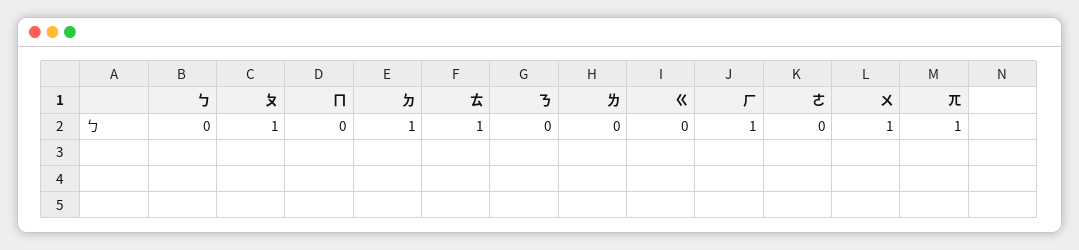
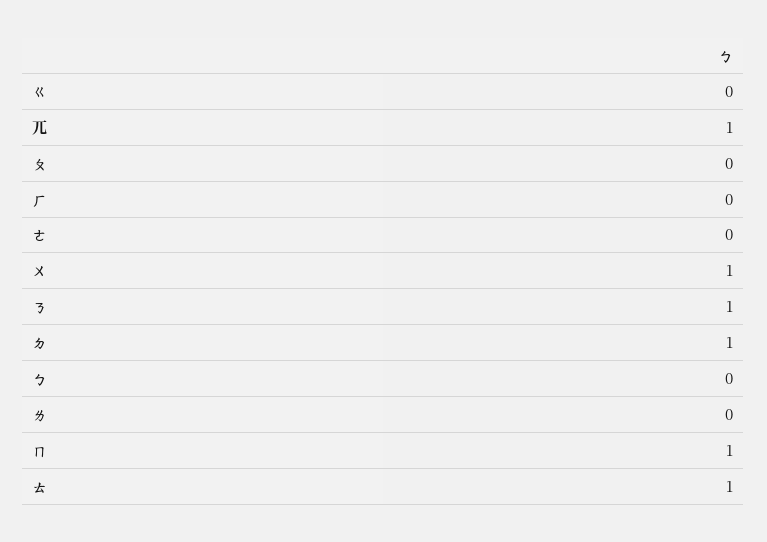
ㄆ: 1 -> 0
ㄇ: 0 -> 1
ㄋ: 0 -> 1
ㄏ: 1 -> 0

